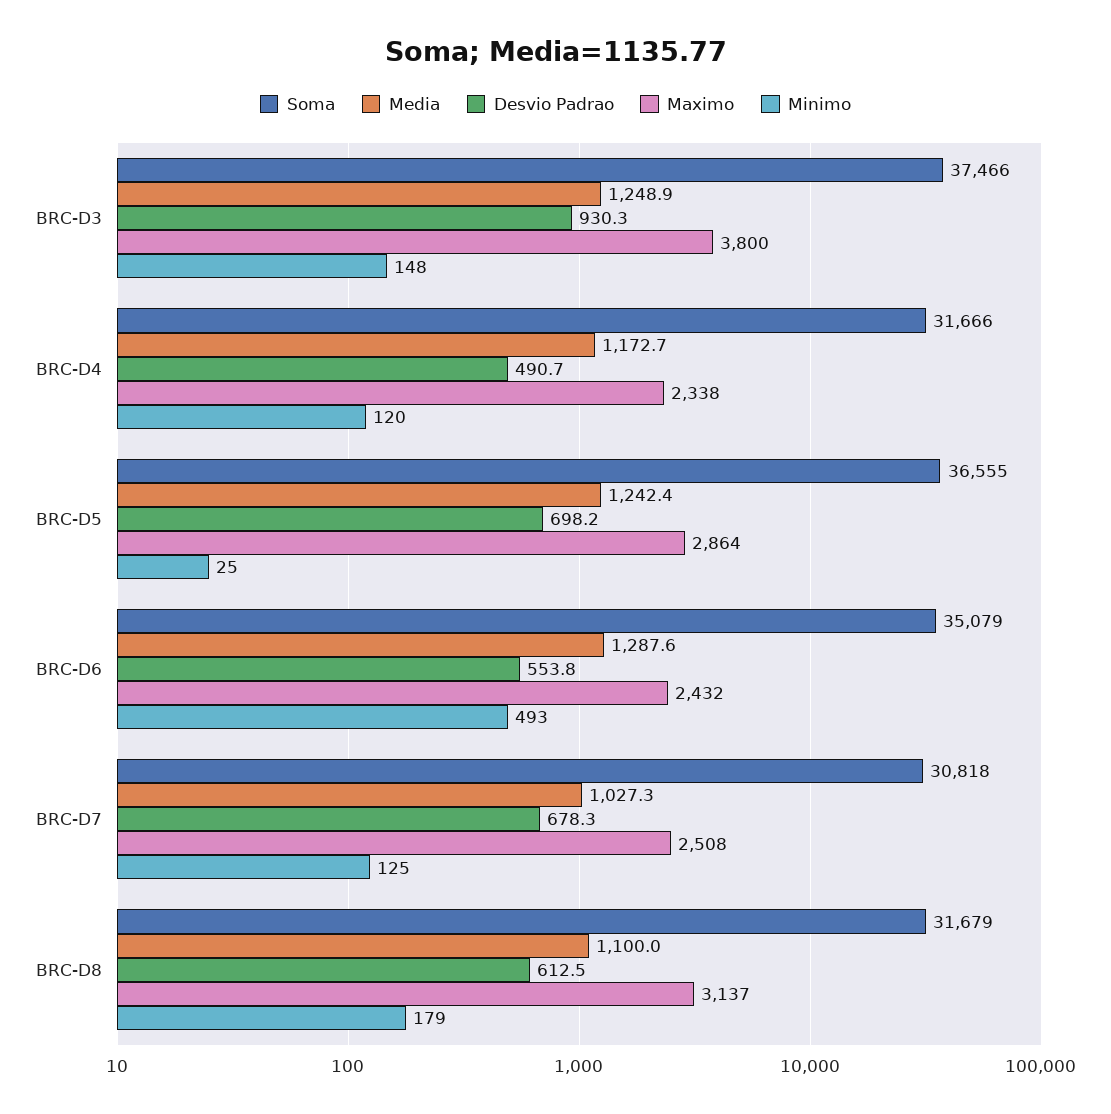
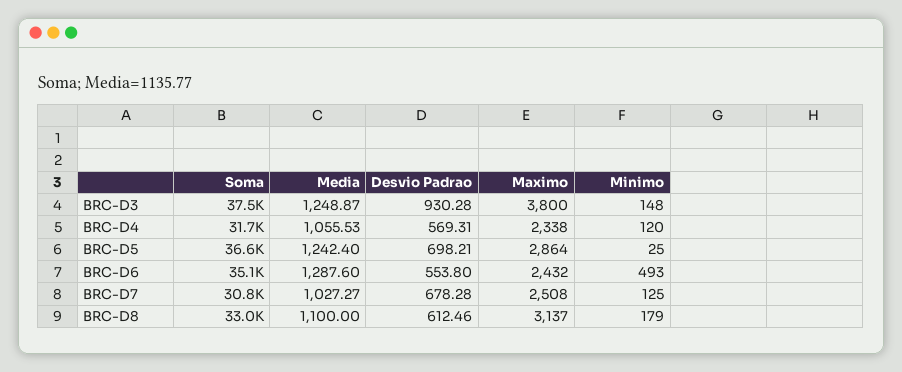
Media, BRC-D4: 1172.7 -> 1055.53
Desvio Padrao, BRC-D4: 490.7 -> 569.31
Soma, BRC-D8: 31679 -> 33000

